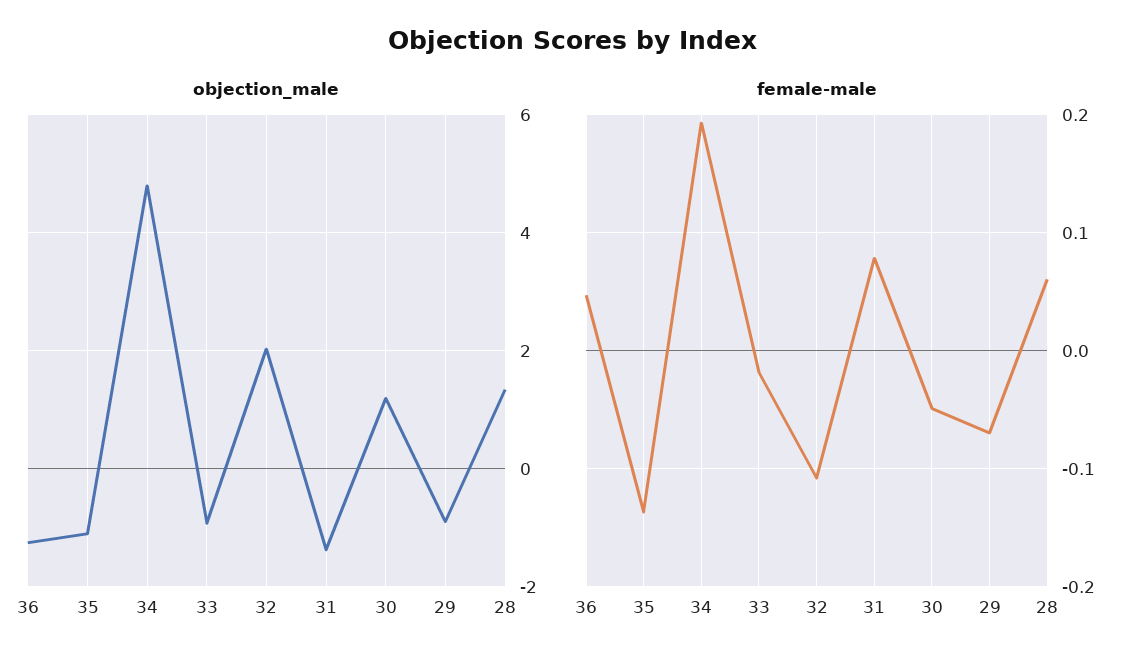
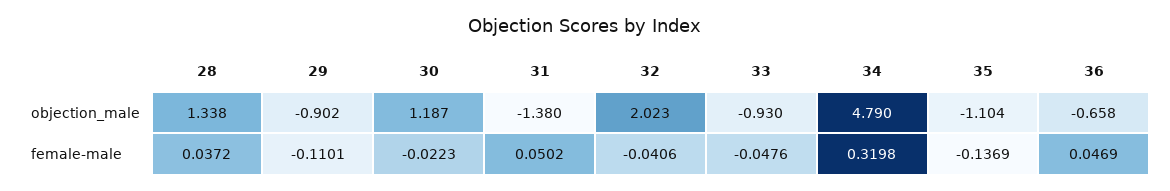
objection_male, 36: -1.2 -> -0.658
female-male, 34: 0.19 -> 0.3198
female-male, 33: -0.02 -> -0.0476
female-male, 32: -0.11 -> -0.0406
female-male, 31: 0.08 -> 0.0502
female-male, 30: -0.05 -> -0.0223
female-male, 29: -0.07 -> -0.1101
female-male, 28: 0.06 -> 0.0372

